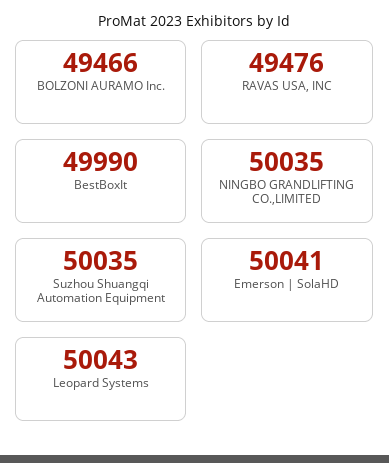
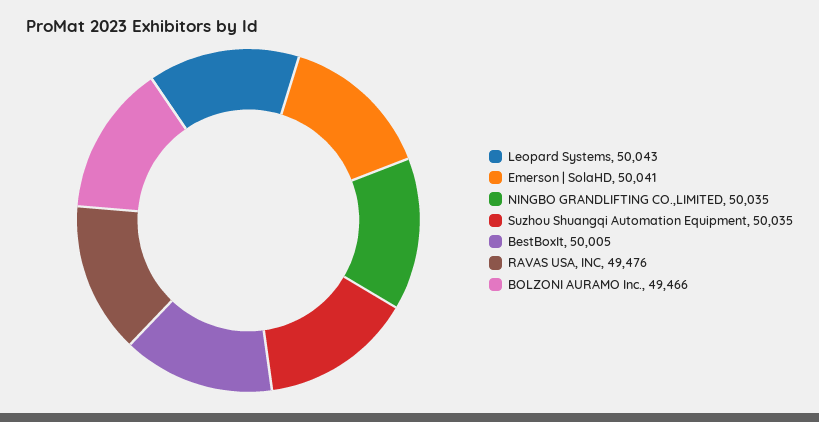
BestBoxIt: 49990 -> 50005

